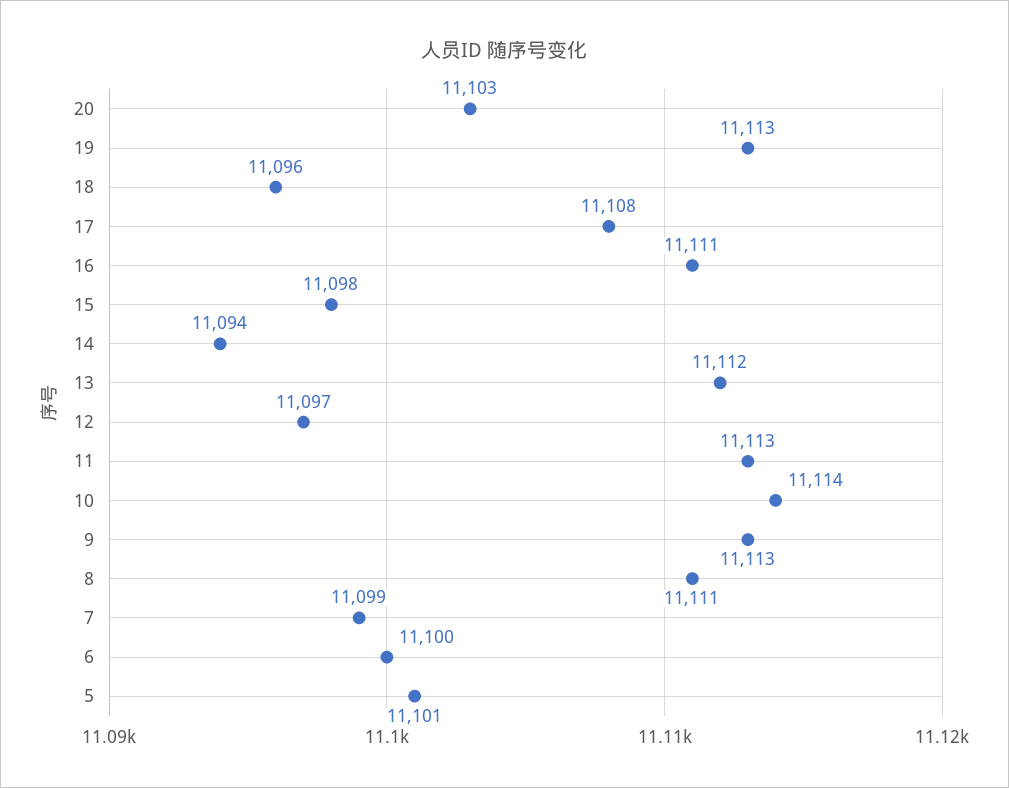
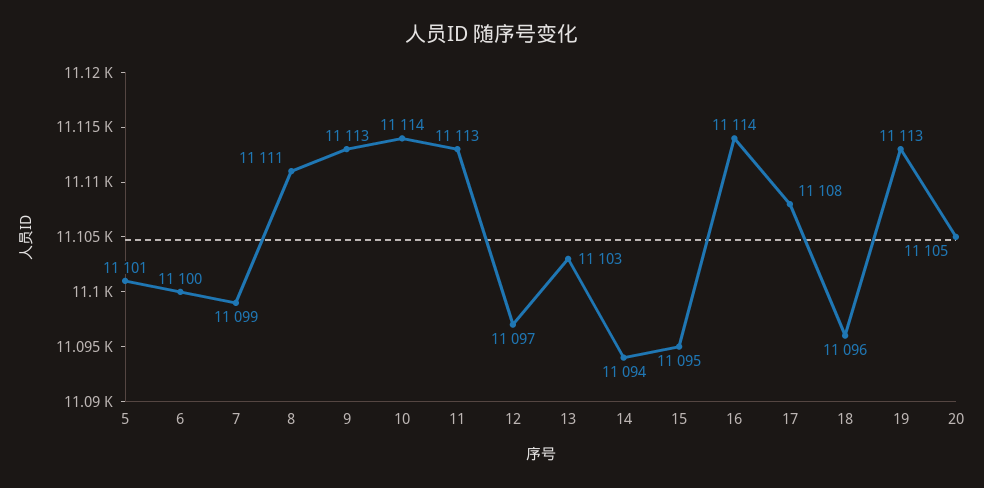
20: 11103 -> 11105
16: 11111 -> 11114
15: 11098 -> 11095
13: 11112 -> 11103

